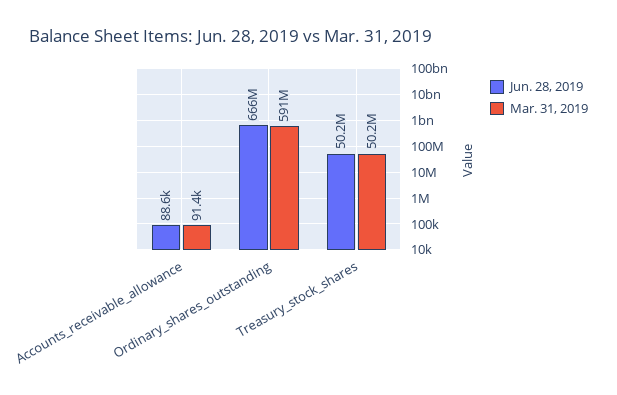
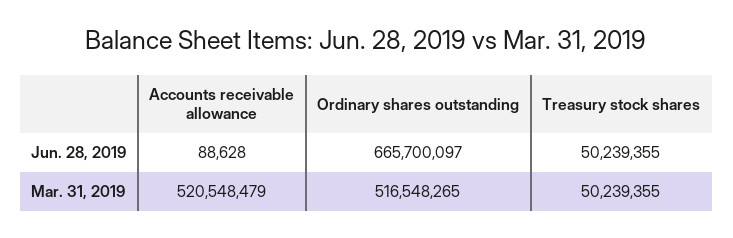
Mar. 31, 2019, Accounts_receivable_allowance: 91400 -> 520548479
Mar. 31, 2019, Ordinary_shares_outstanding: 591000000 -> 516548265

